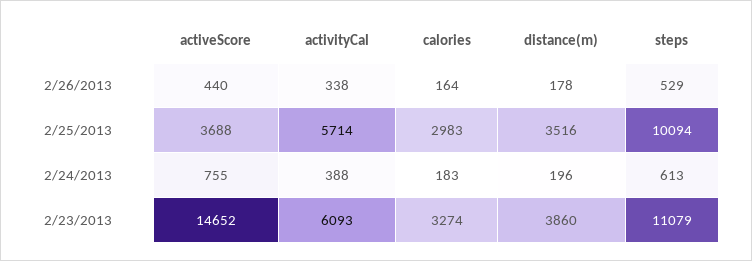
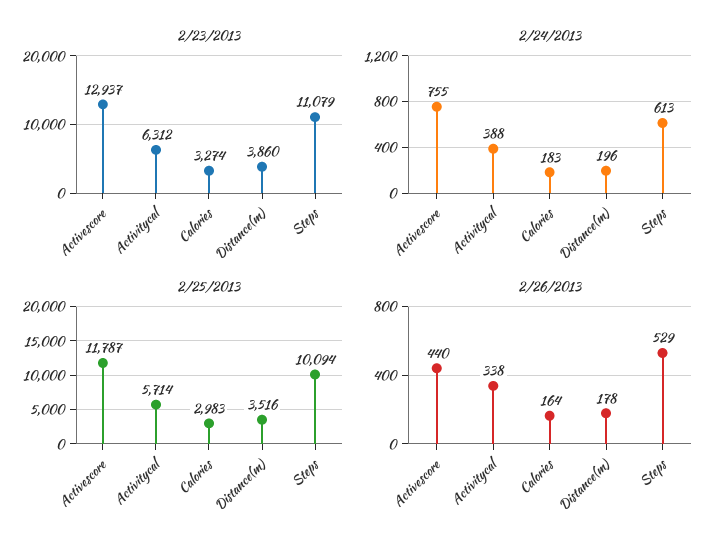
2/25/2013, activeScore: 3688 -> 11787
2/23/2013, activeScore: 14652 -> 12937
2/23/2013, activityCal: 6093 -> 6312

